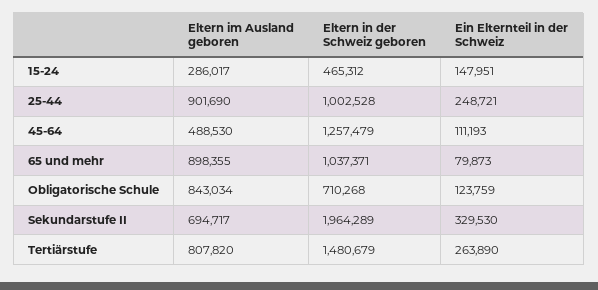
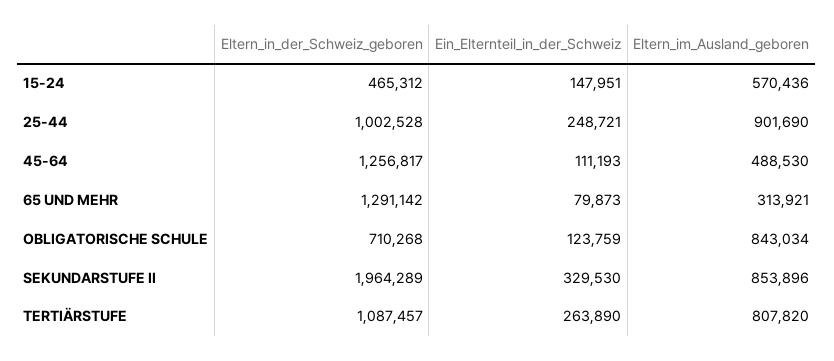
Eltern im Ausland geboren, 15-24: 286017 -> 570436
Eltern in der Schweiz geboren, 45-64: 1257479 -> 1256817
Eltern im Ausland geboren, 65 und mehr: 898355 -> 313921
Eltern in der Schweiz geboren, 65 und mehr: 1037371 -> 1291142
Eltern im Ausland geboren, Sekundarstufe II: 694717 -> 853896
Eltern in der Schweiz geboren, Tertiärstufe: 1480679 -> 1087457

